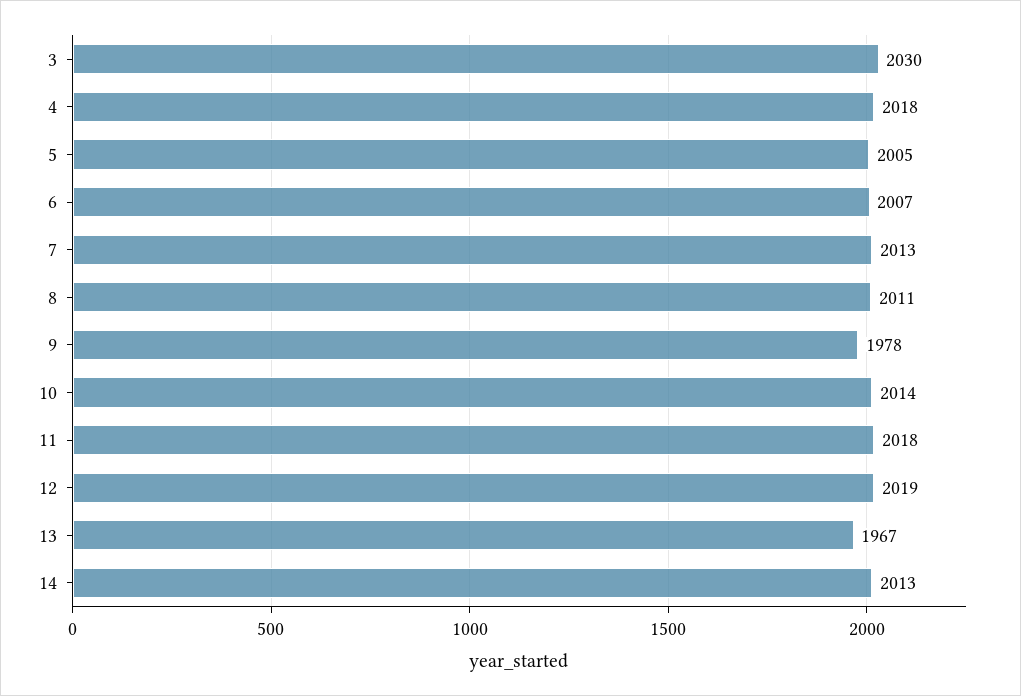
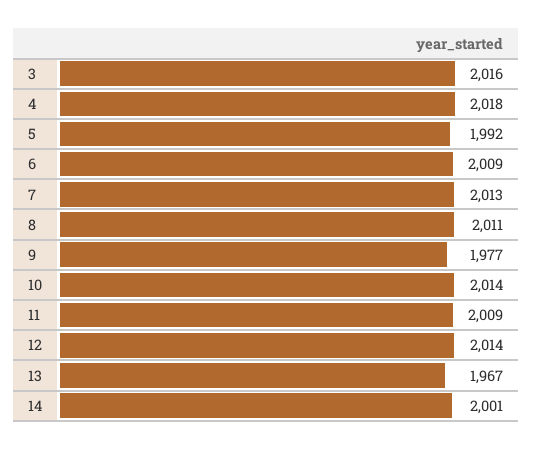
3: 2030 -> 2016
5: 2005 -> 1992
6: 2007 -> 2009
9: 1978 -> 1977
11: 2018 -> 2009
12: 2019 -> 2014
14: 2013 -> 2001

